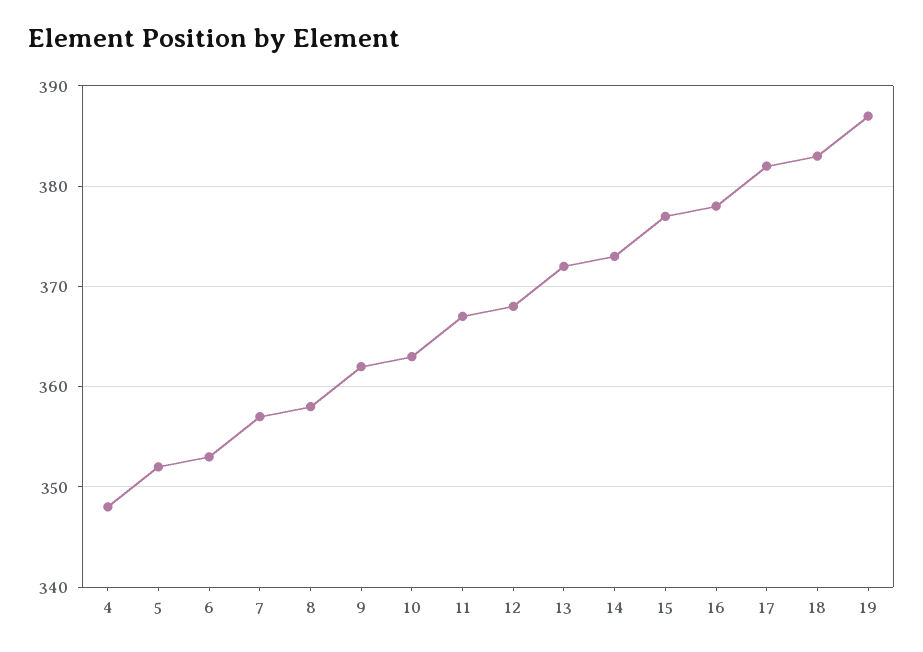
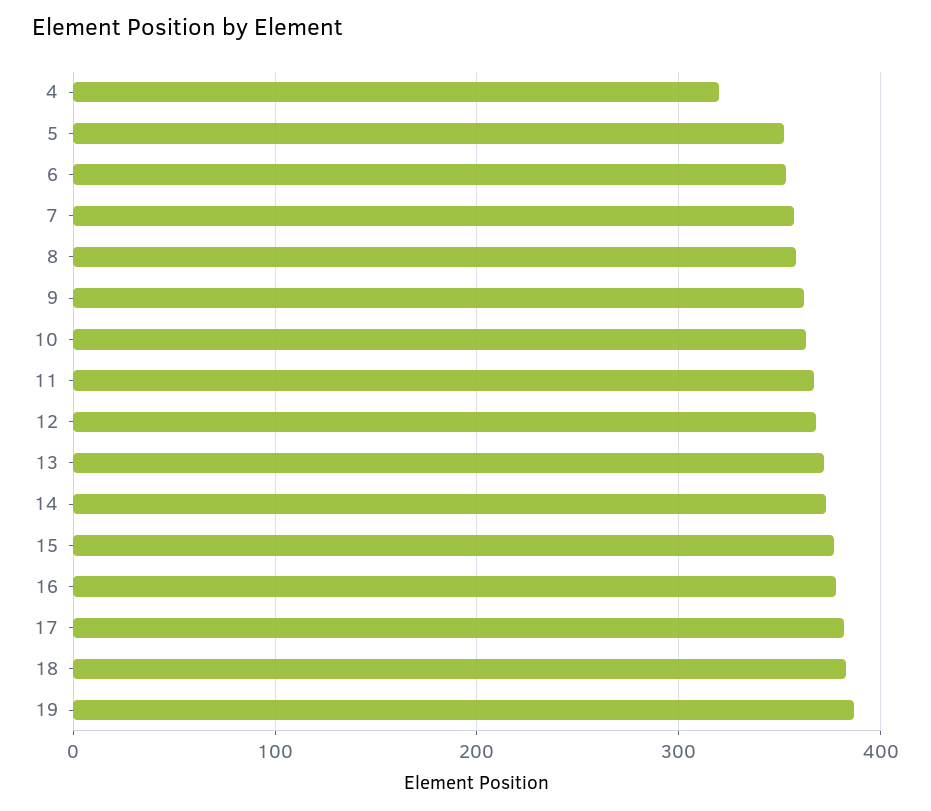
4: 348 -> 320

